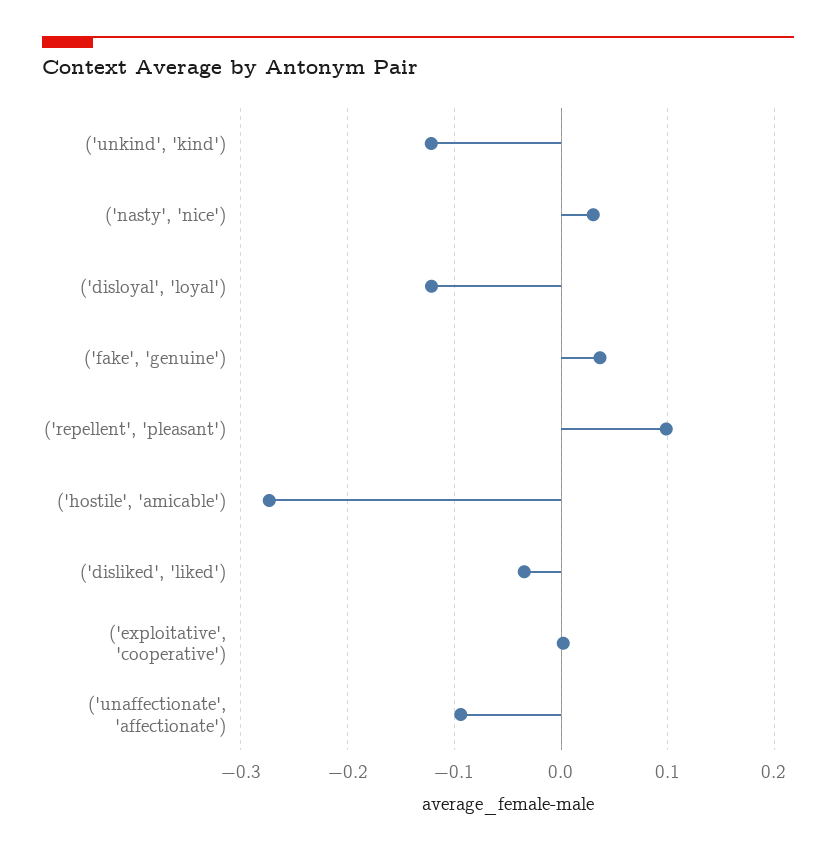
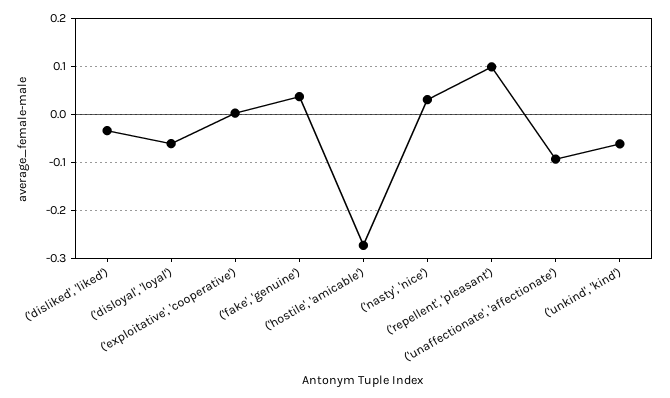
('unkind', 'kind'): -0.12 -> -0.06
('disloyal', 'loyal'): -0.12 -> -0.06

